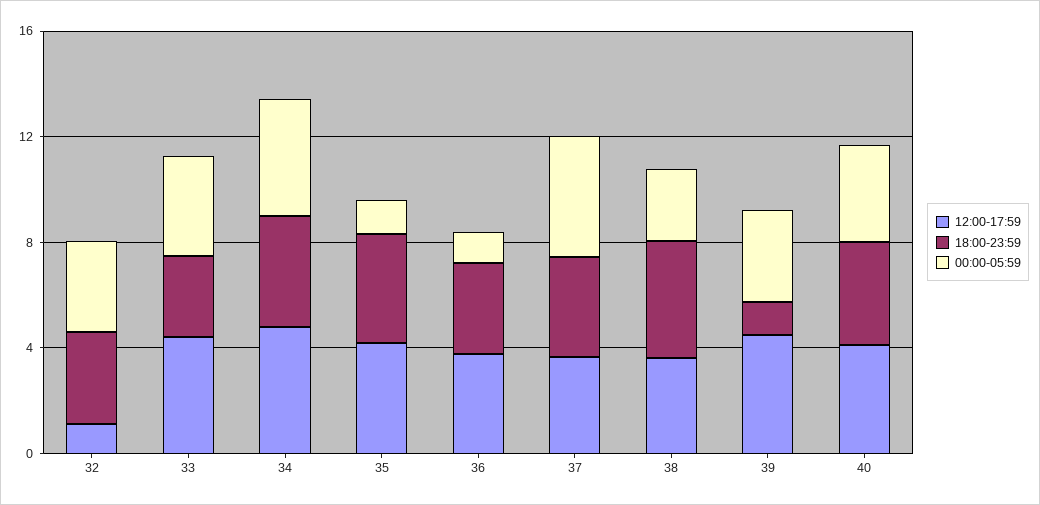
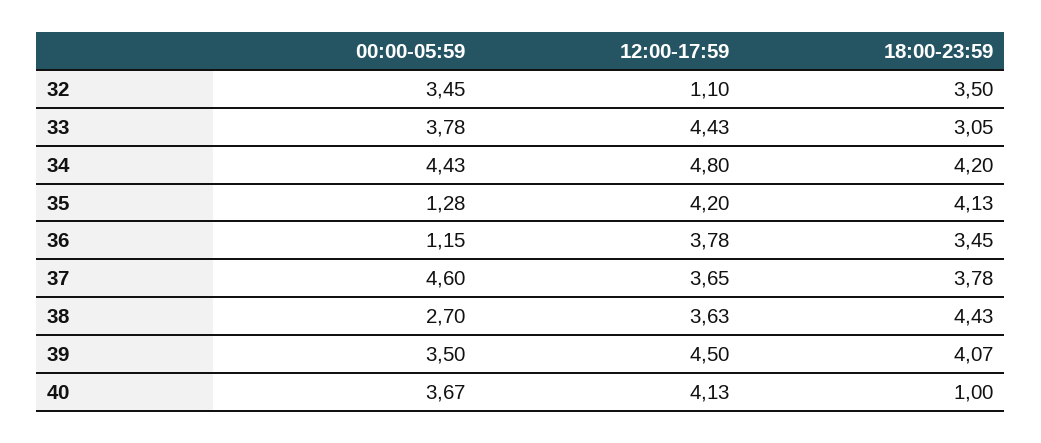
18:00-23:59, 39: 1 -> 4.07
18:00-23:59, 40: 4 -> 1

